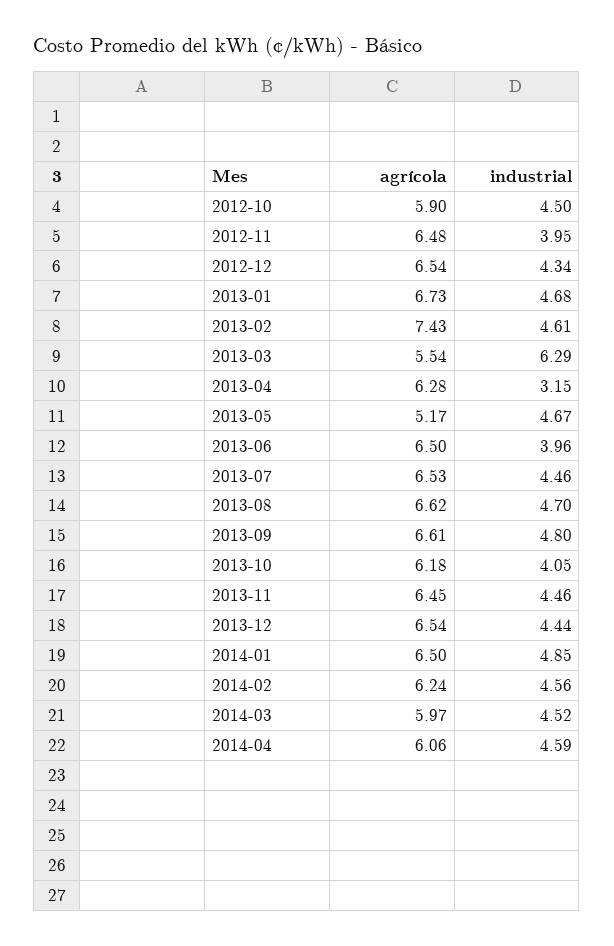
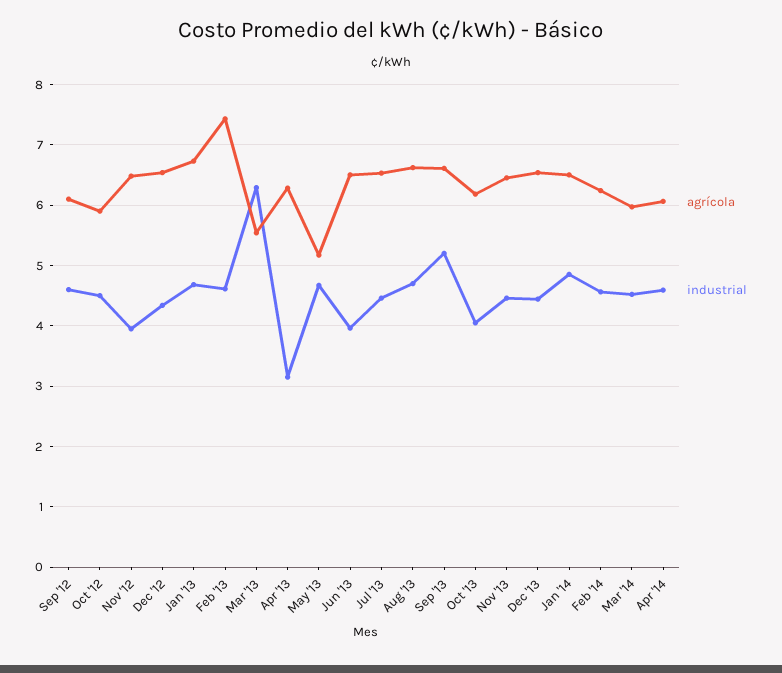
industrial, 2013-09: 4.8 -> 5.2
agrícola, Sep '12: none -> 6.1
industrial, Sep '12: none -> 4.6

